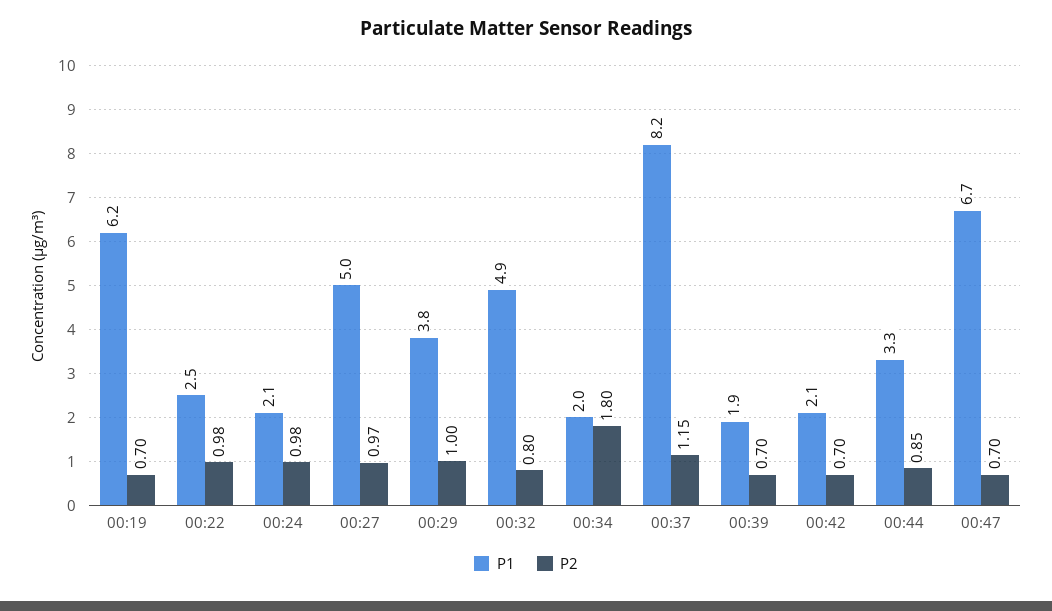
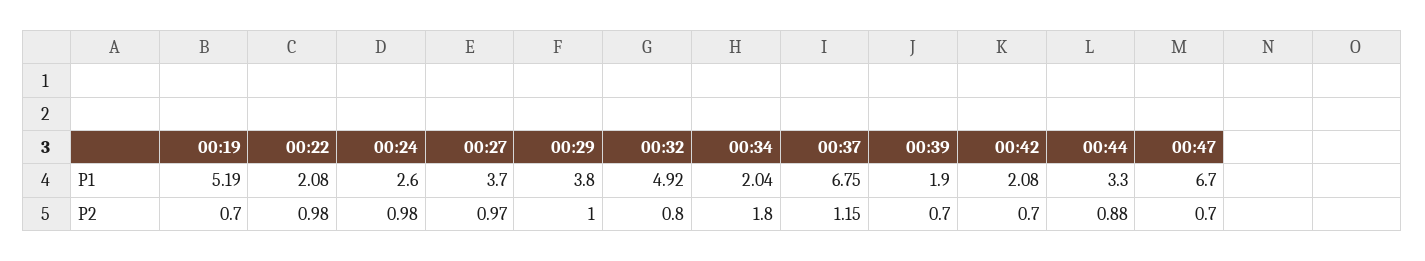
P1, 00:19: 6.2 -> 5.19
P1, 00:22: 2.5 -> 2.08
P1, 00:24: 2.1 -> 2.6
P1, 00:27: 5 -> 3.7
P1, 00:37: 8.2 -> 6.75
P2, 00:44: 0.85 -> 0.88

